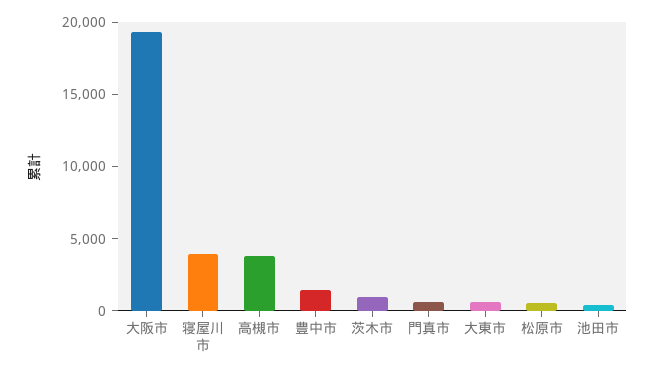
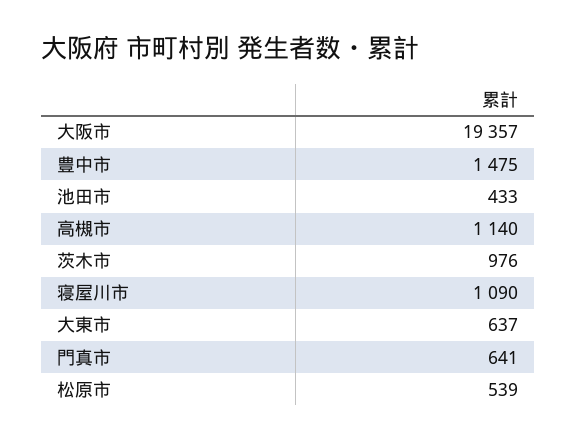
寝屋川市: 4000 -> 1090
高槻市: 4000 -> 1140

